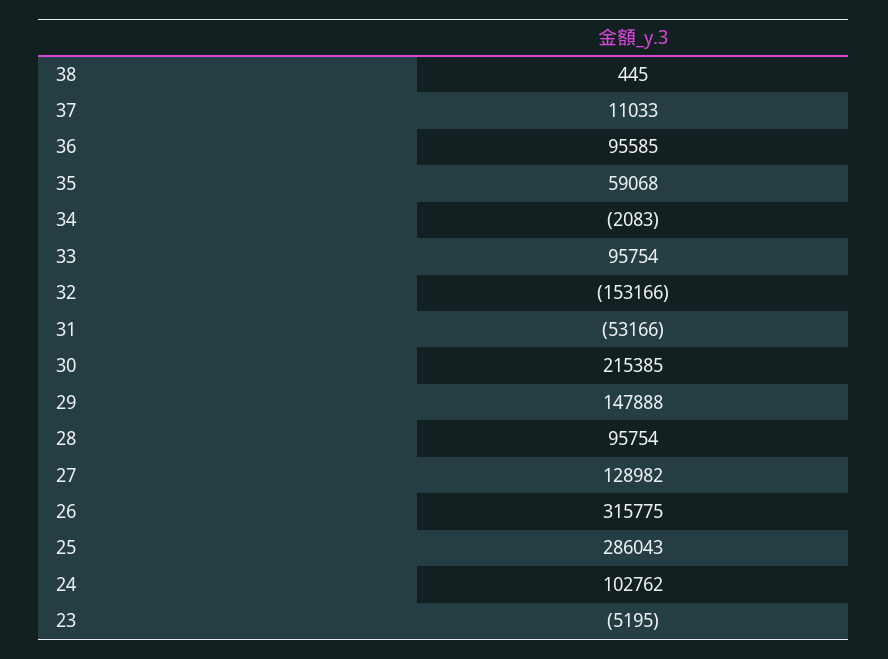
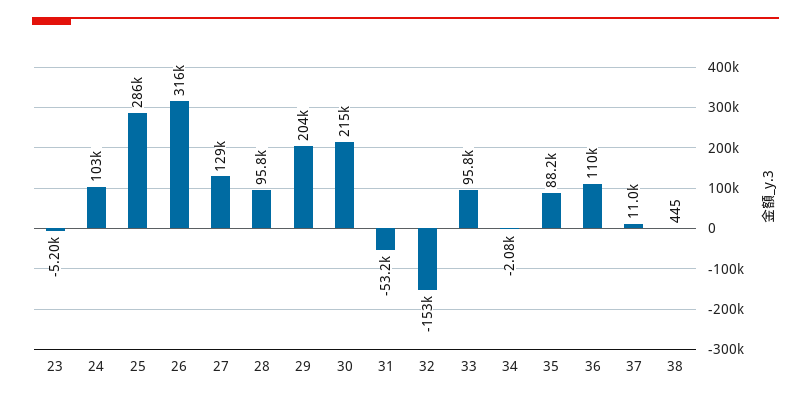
36: 95585 -> 110000
35: 59068 -> 88200
29: 147888 -> 204000

